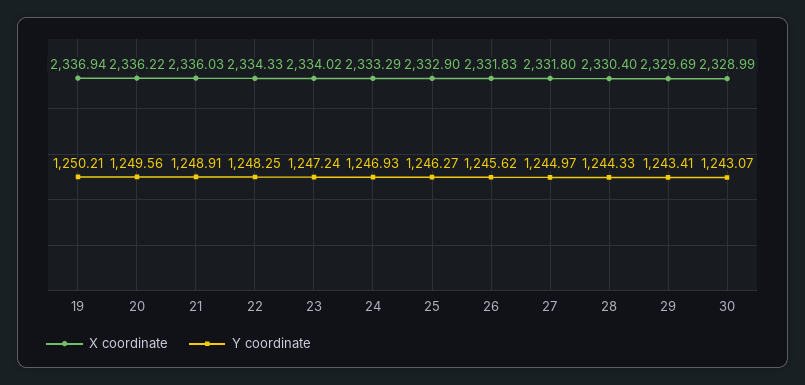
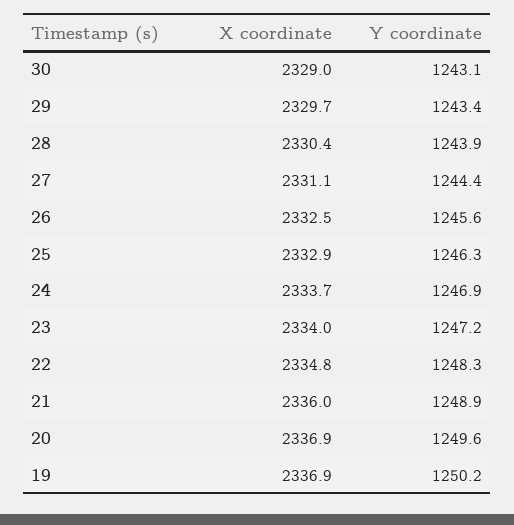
X coordinate, 20: 2336.22 -> 2336.9
X coordinate, 22: 2334.33 -> 2334.8
X coordinate, 24: 2333.29 -> 2333.7
X coordinate, 26: 2331.83 -> 2332.5
X coordinate, 27: 2331.8 -> 2331.1
Y coordinate, 27: 1244.97 -> 1244.4
Y coordinate, 28: 1244.33 -> 1243.9

